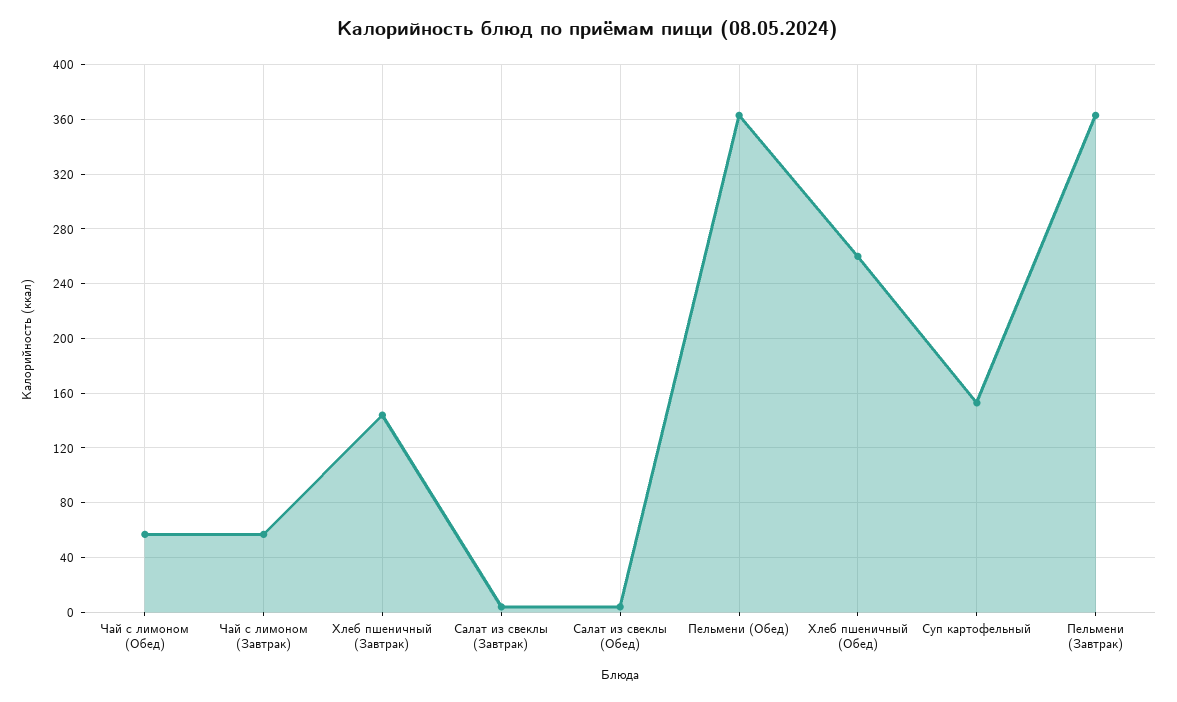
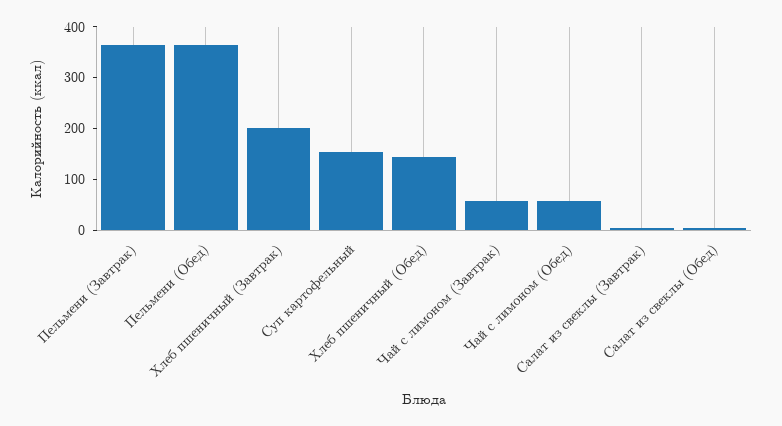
Хлеб пшеничный (Завтрак): 145 -> 200
Хлеб пшеничный (Обед): 260 -> 140

